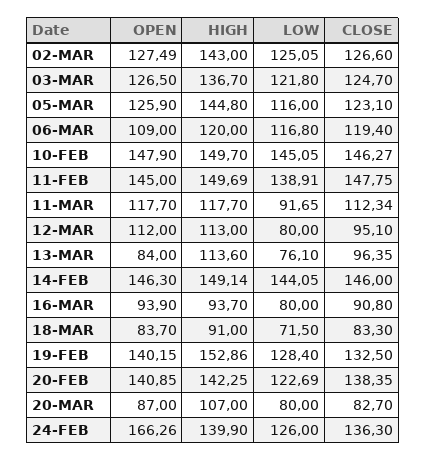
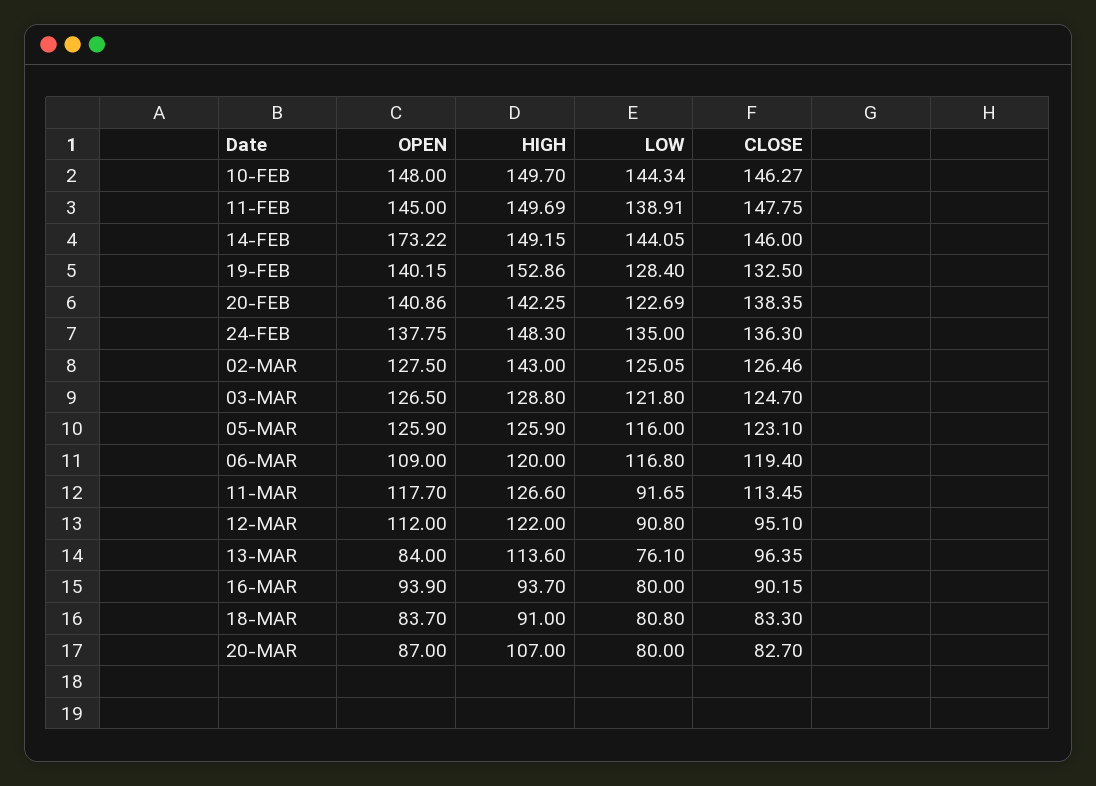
OPEN, 02-MAR: 127.49 -> 127.5
CLOSE, 02-MAR: 126.6 -> 126.46
HIGH, 03-MAR: 136.7 -> 128.8
HIGH, 05-MAR: 144.8 -> 125.9
OPEN, 10-FEB: 147.9 -> 148
LOW, 10-FEB: 145.05 -> 144.34
HIGH, 11-MAR: 117.7 -> 126.6
CLOSE, 11-MAR: 112.34 -> 113.45
HIGH, 12-MAR: 113 -> 122
LOW, 12-MAR: 80 -> 90.8
OPEN, 14-FEB: 146.3 -> 173.22
HIGH, 14-FEB: 149.14 -> 149.15
CLOSE, 16-MAR: 90.8 -> 90.15
LOW, 18-MAR: 71.5 -> 80.8
OPEN, 20-FEB: 140.85 -> 140.86
OPEN, 24-FEB: 166.26 -> 137.75
HIGH, 24-FEB: 139.9 -> 148.3
LOW, 24-FEB: 126 -> 135

